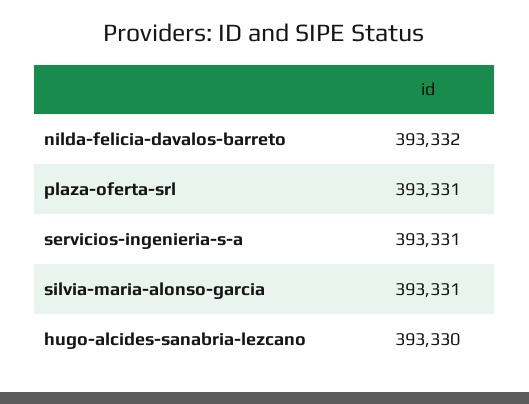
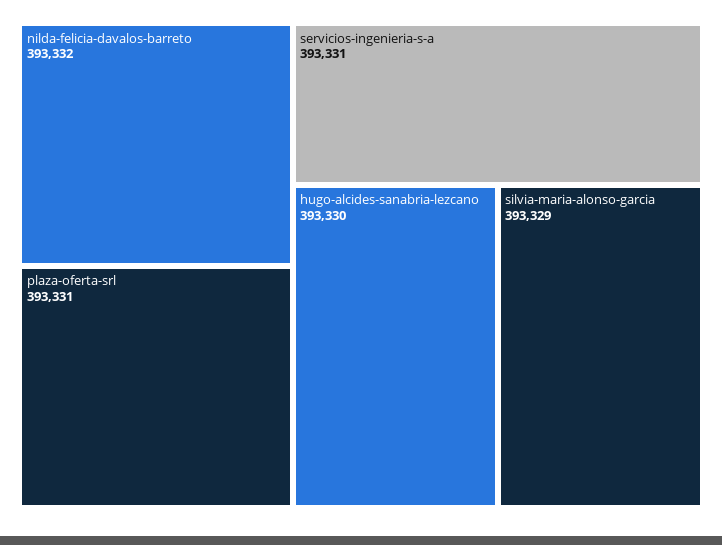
silvia-maria-alonso-garcia: 393331 -> 393329

